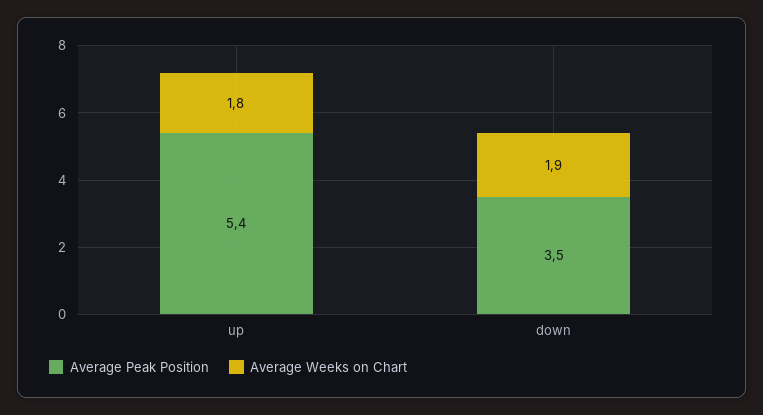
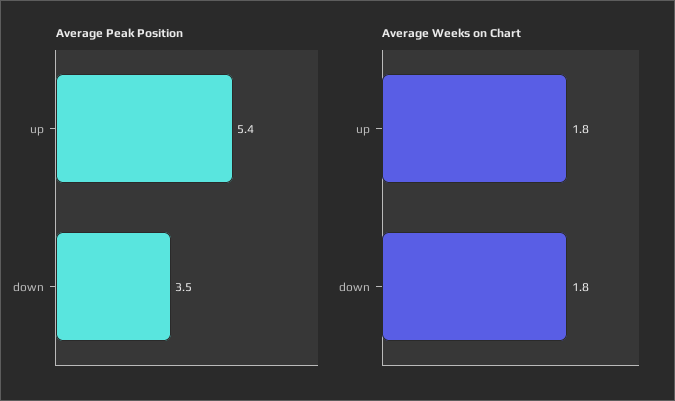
Average Weeks on Chart, down: 1.9 -> 1.8

